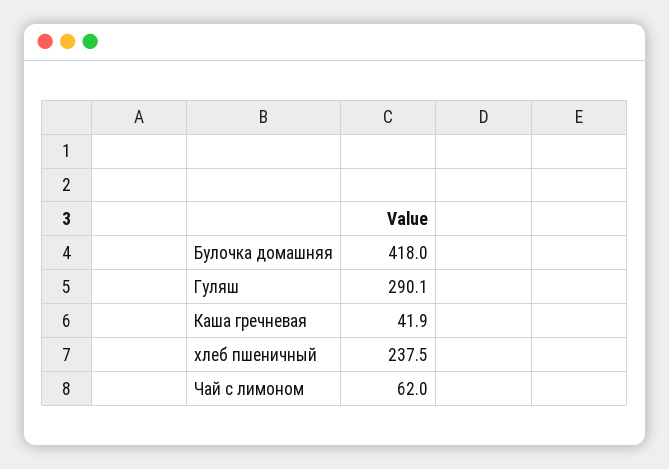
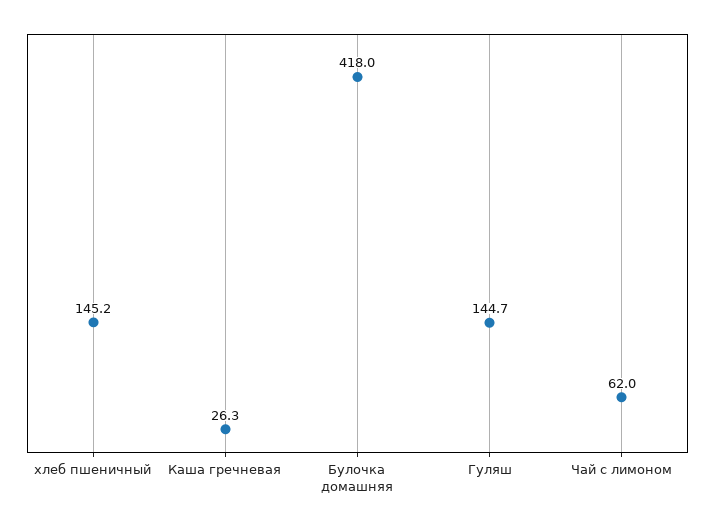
Гуляш: 290.1 -> 144.7
Каша гречневая: 41.9 -> 26.3
хлеб пшеничный: 237.5 -> 145.2

